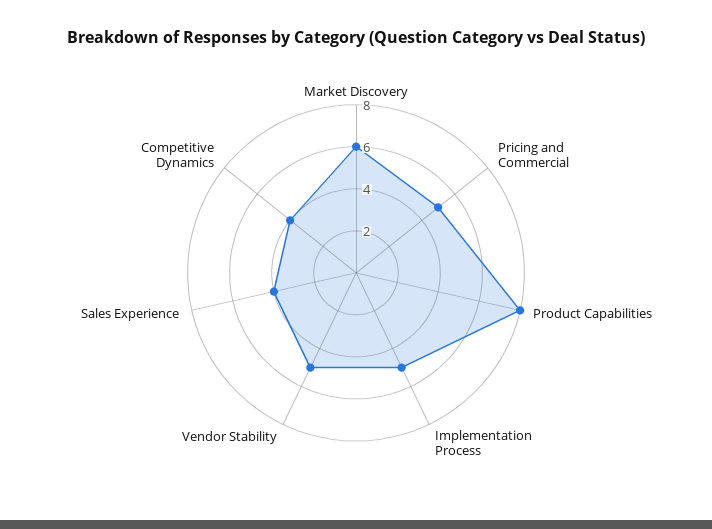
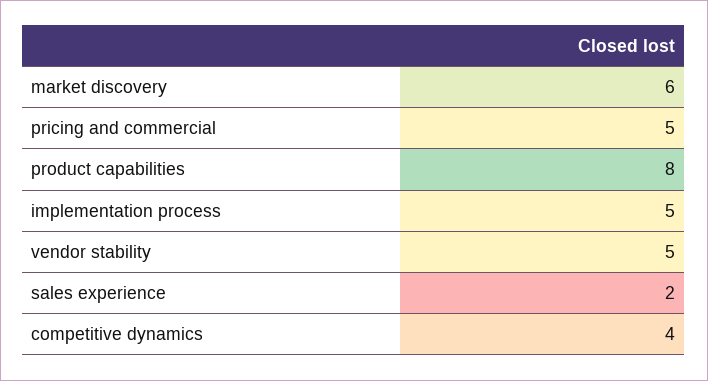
Sales Experience: 4 -> 2

